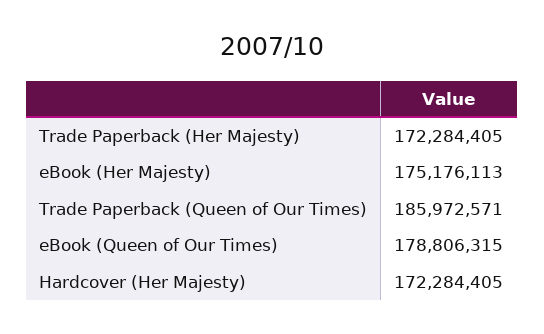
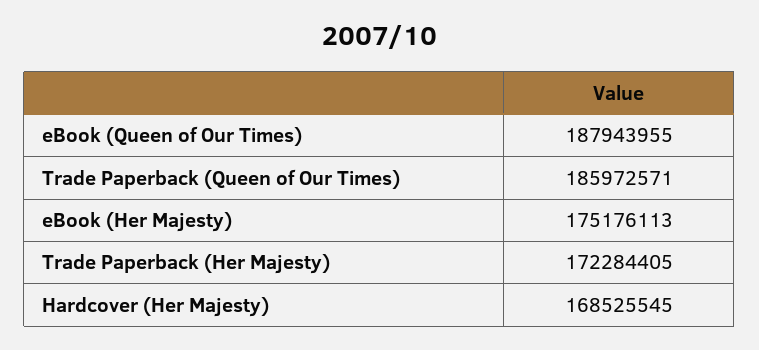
eBook (Queen of Our Times): 178806315 -> 187943955
Hardcover (Her Majesty): 172284405 -> 168525545

